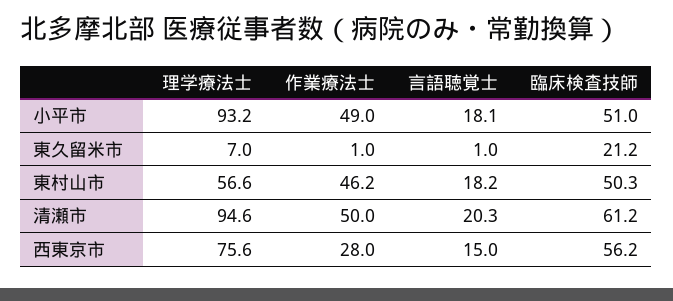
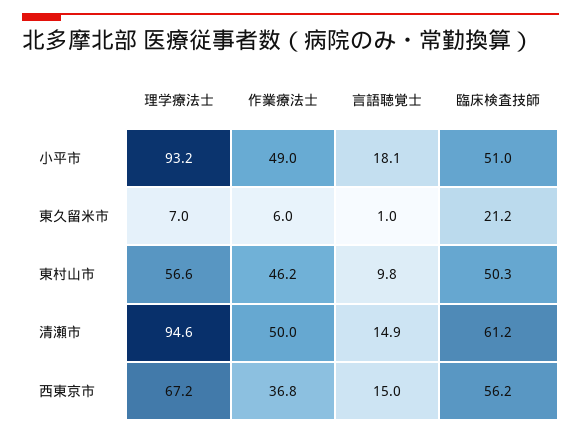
作業療法士, 東久留米市: 1 -> 6
言語聴覚士, 東村山市: 18.2 -> 9.8
言語聴覚士, 清瀬市: 20.3 -> 14.9
理学療法士, 西東京市: 75.6 -> 67.2
作業療法士, 西東京市: 28 -> 36.8

